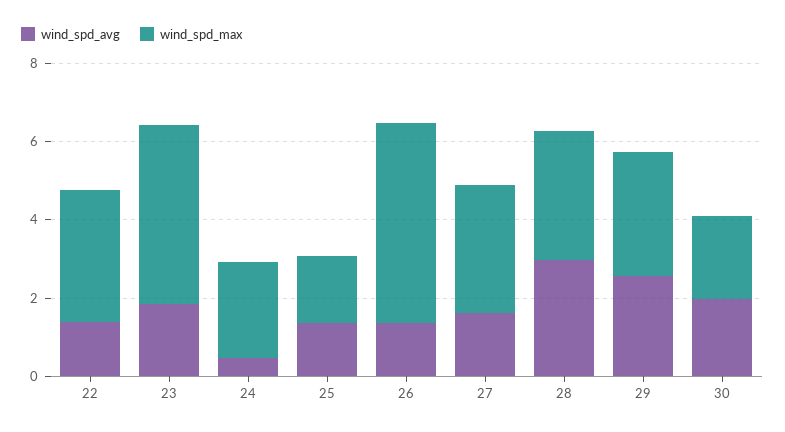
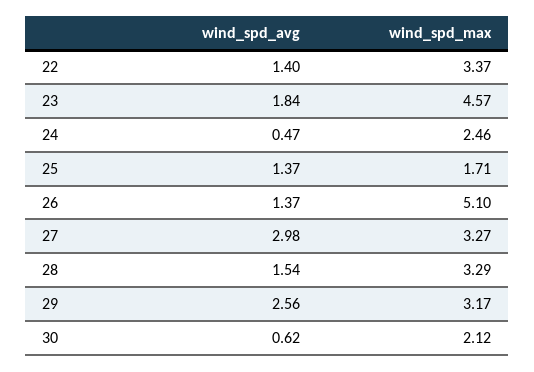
wind_spd_avg, 27: 1.5 -> 2.98
wind_spd_avg, 28: 3 -> 1.54
wind_spd_avg, 30: 2 -> 0.62

